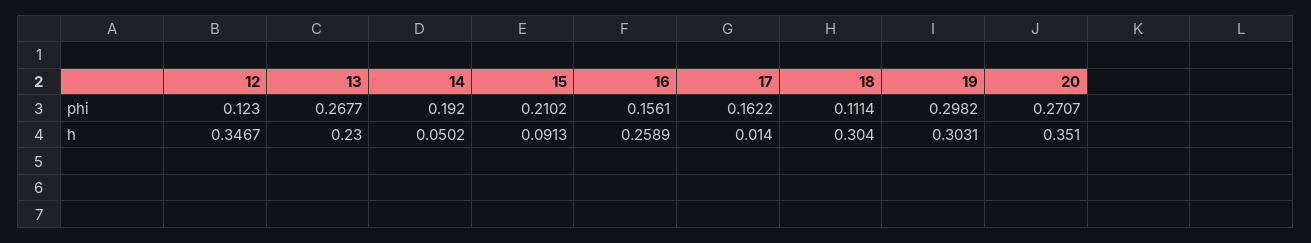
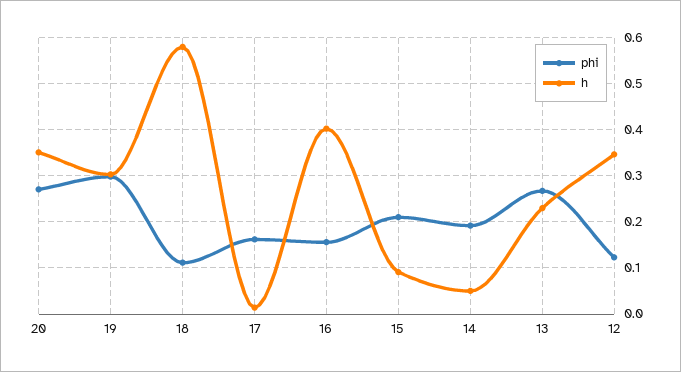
h, 16: 0.2589 -> 0.4
h, 18: 0.304 -> 0.58

